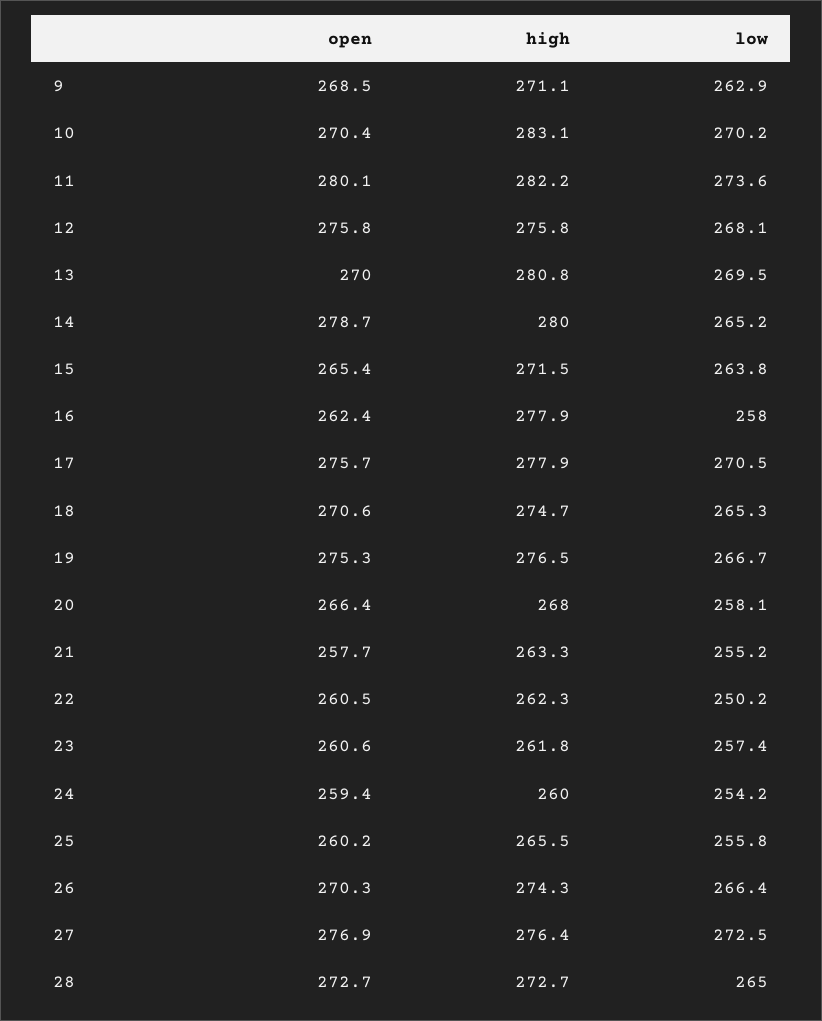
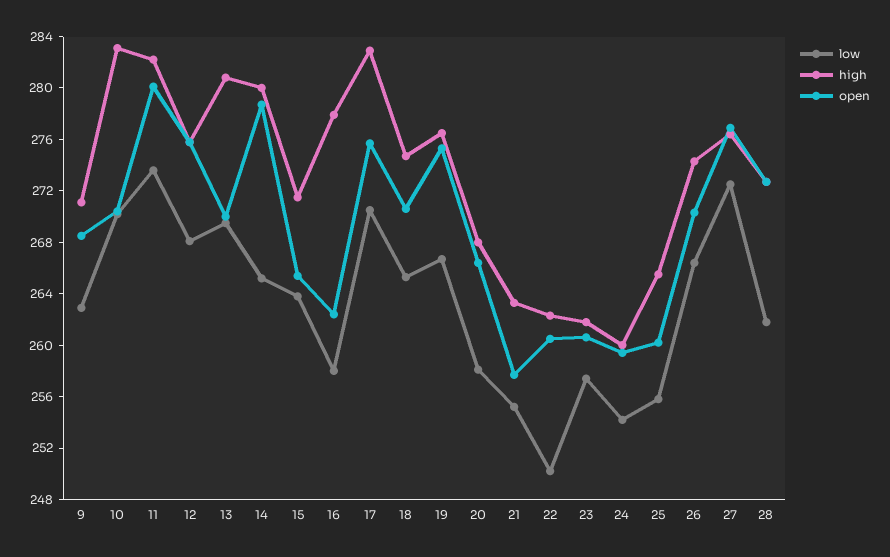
high, 17: 277.9 -> 283
low, 28: 265 -> 262

